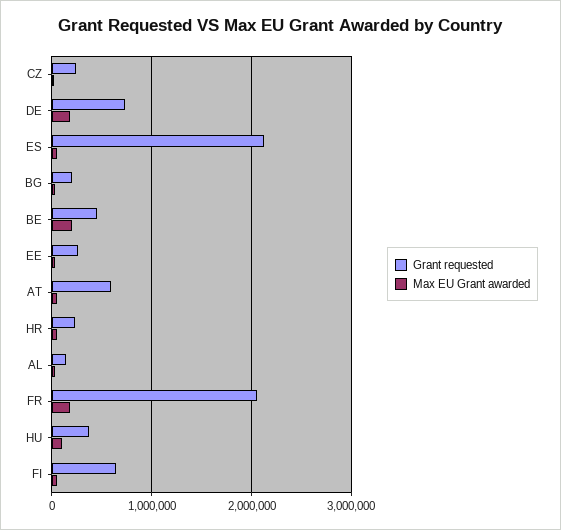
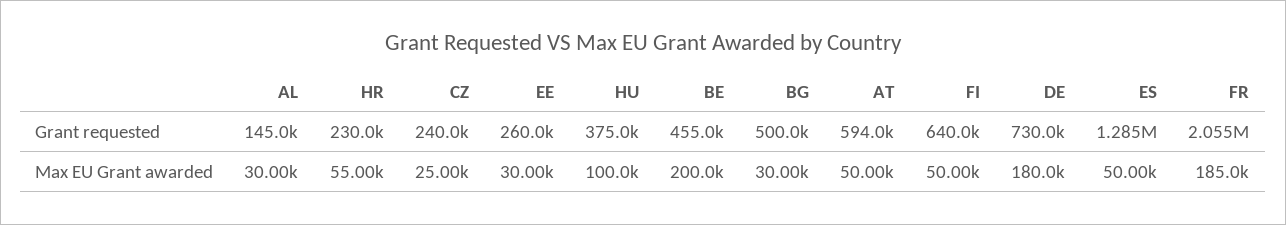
Grant requested, ES: 2100000 -> 1285000
Grant requested, BG: 200000 -> 500000

